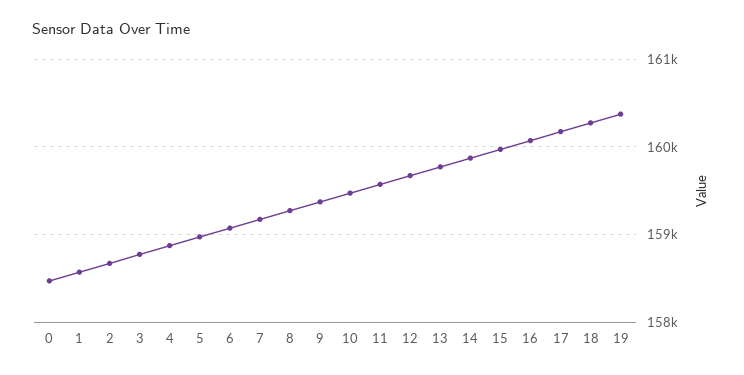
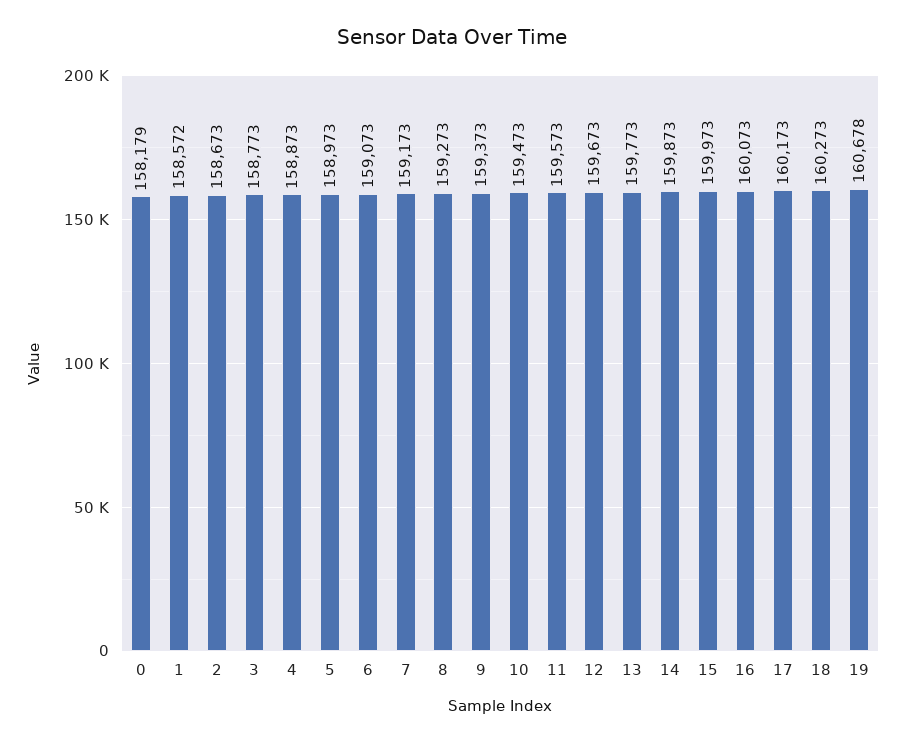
0: 158500 -> 158179
19: 160400 -> 160678

